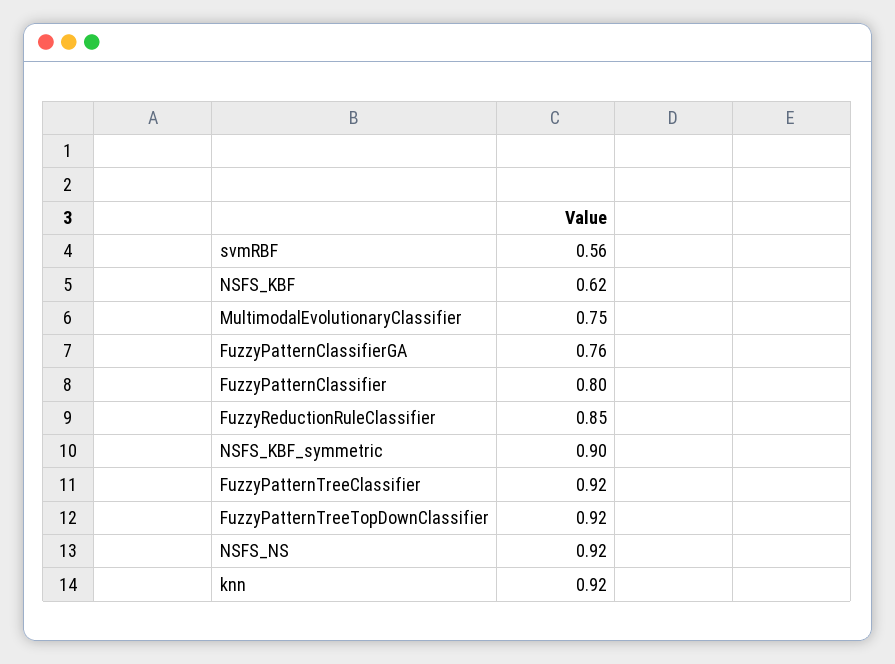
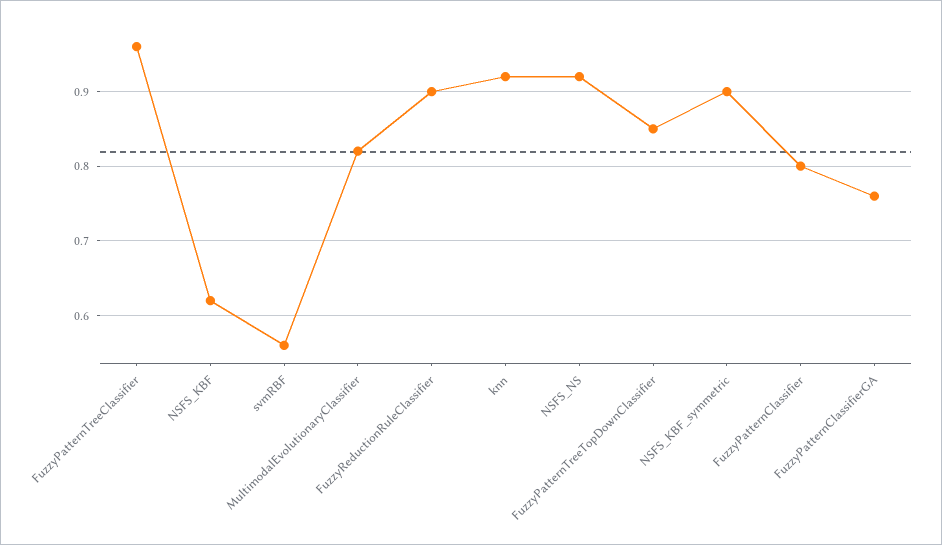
MultimodalEvolutionaryClassifier: 0.75 -> 0.82
FuzzyReductionRuleClassifier: 0.85 -> 0.9
FuzzyPatternTreeClassifier: 0.92 -> 0.96
FuzzyPatternTreeTopDownClassifier: 0.92 -> 0.85

